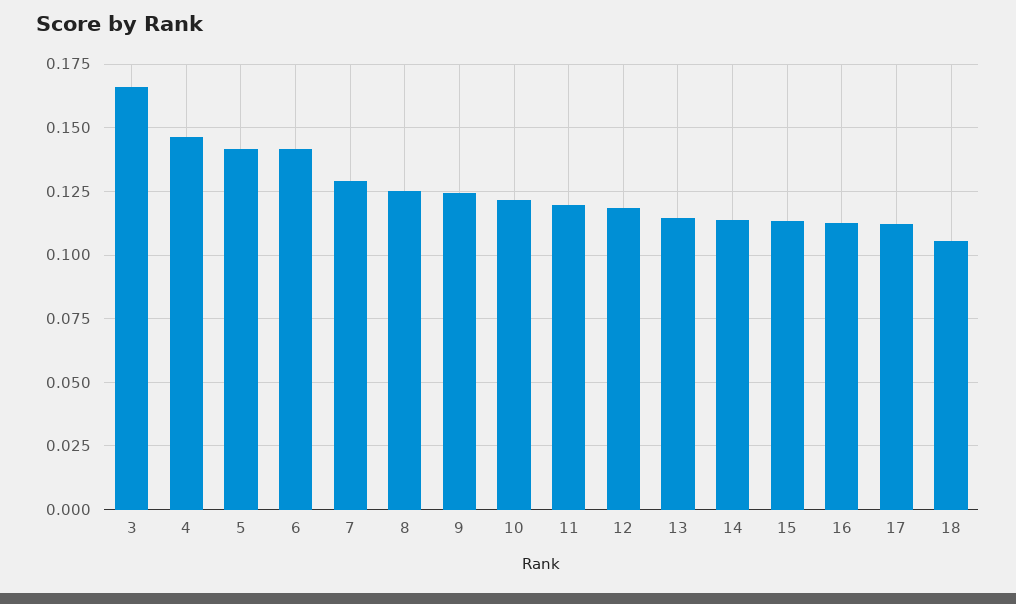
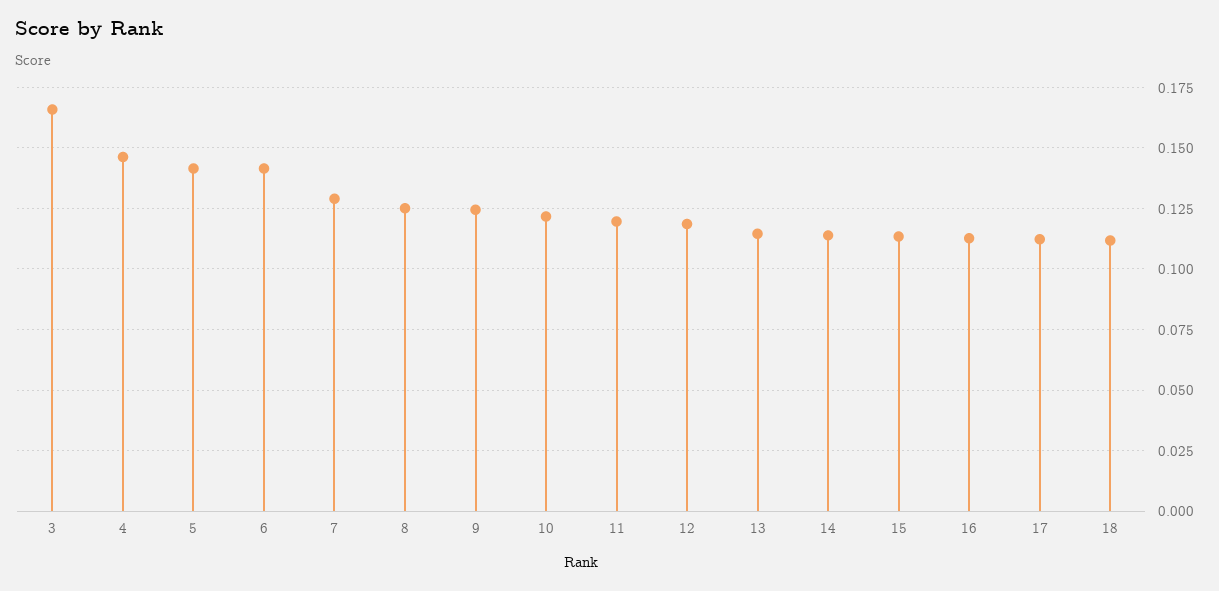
18: 0.105 -> 0.1125

